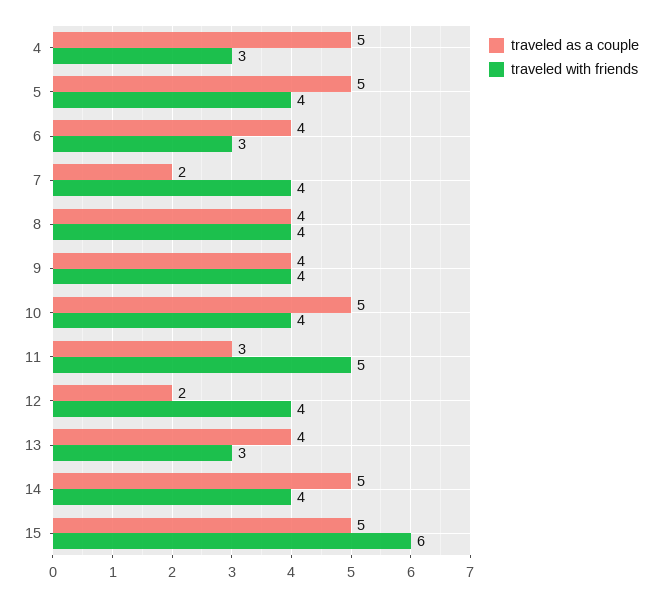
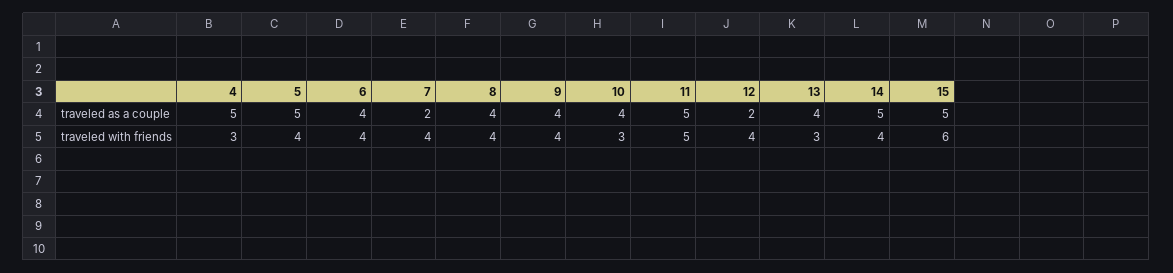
traveled with friends, 6: 3 -> 4
traveled as a couple, 10: 5 -> 4
traveled with friends, 10: 4 -> 3
traveled as a couple, 11: 3 -> 5

